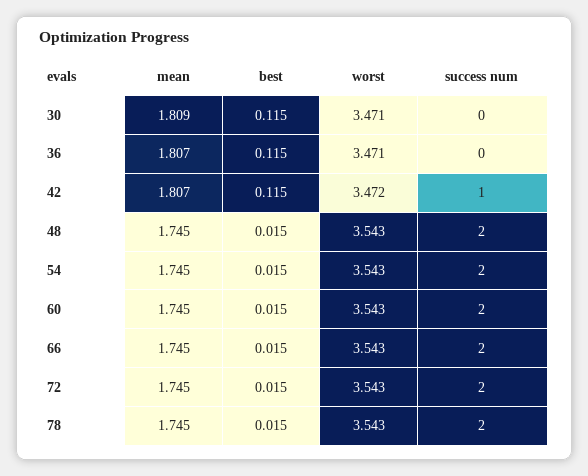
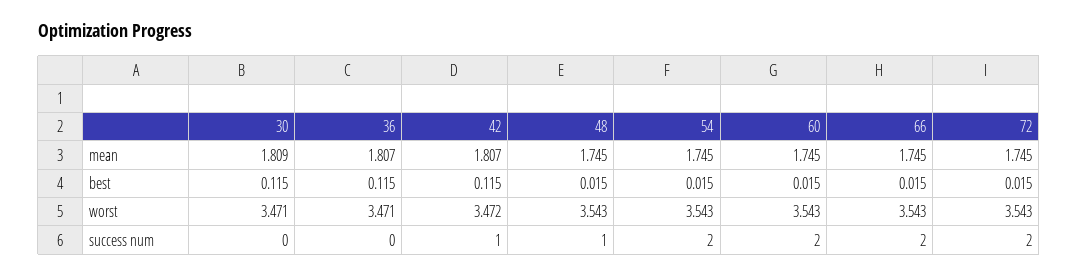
success num, 48: 2 -> 1
mean, 78: 1.745 -> none
best, 78: 0.015 -> none
worst, 78: 3.543 -> none
success num, 78: 2 -> none

